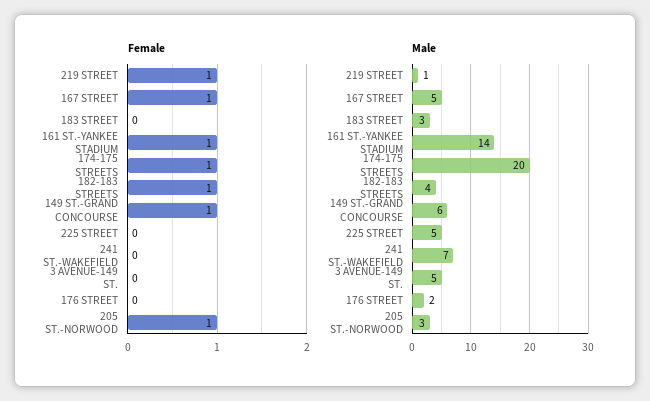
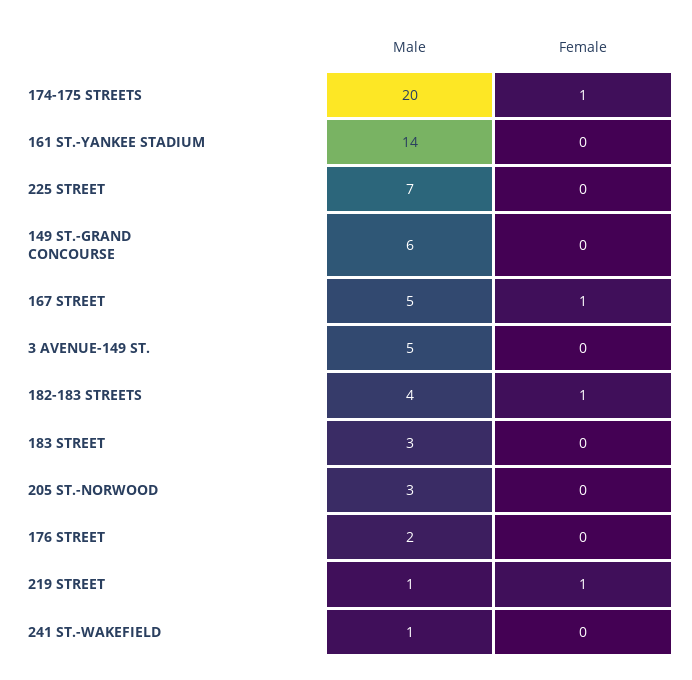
Female, 161 ST.-YANKEE STADIUM: 1 -> 0
Female, 149 ST.-GRAND CONCOURSE: 1 -> 0
Female, 205 ST.-NORWOOD: 1 -> 0
Male, 225 STREET: 5 -> 7
Male, 241 ST.-WAKEFIELD: 7 -> 1

